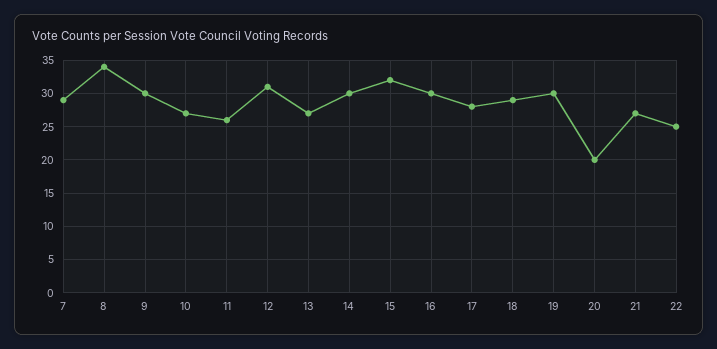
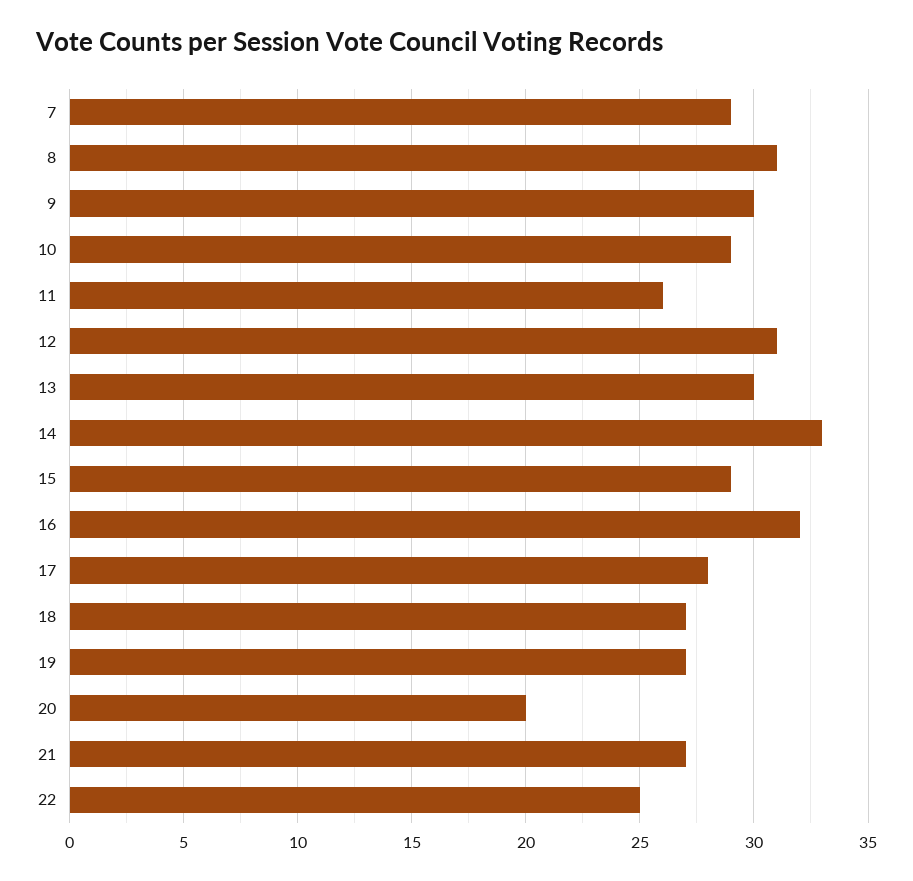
8: 34 -> 31
10: 27 -> 29
13: 27 -> 30
14: 30 -> 33
15: 32 -> 29
16: 30 -> 32
18: 29 -> 27
19: 30 -> 27

